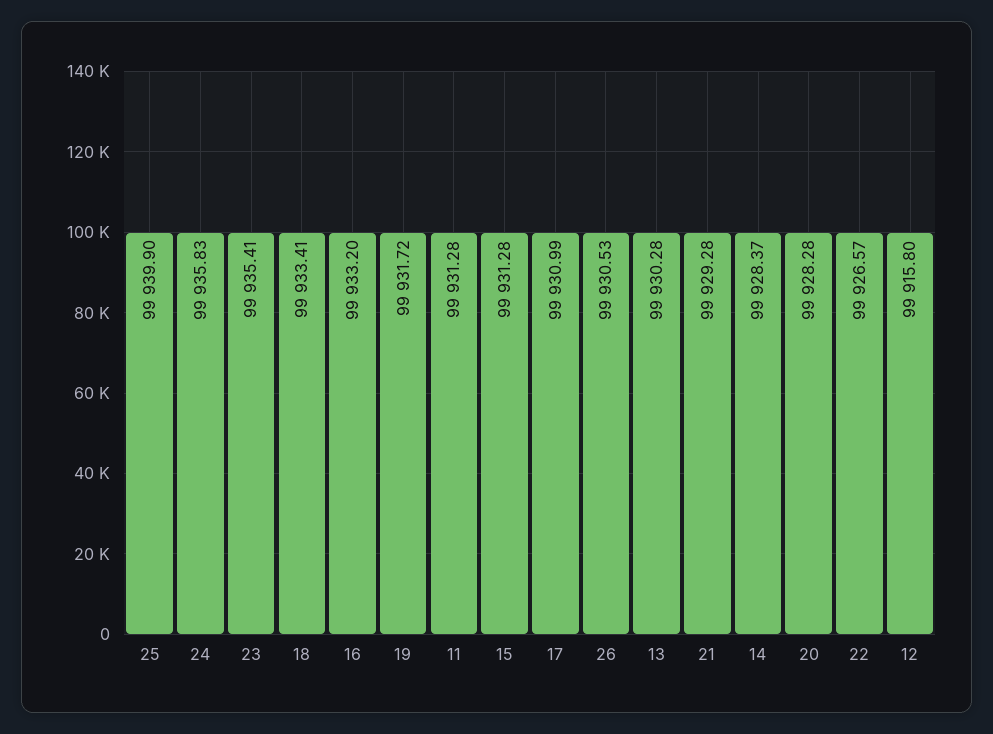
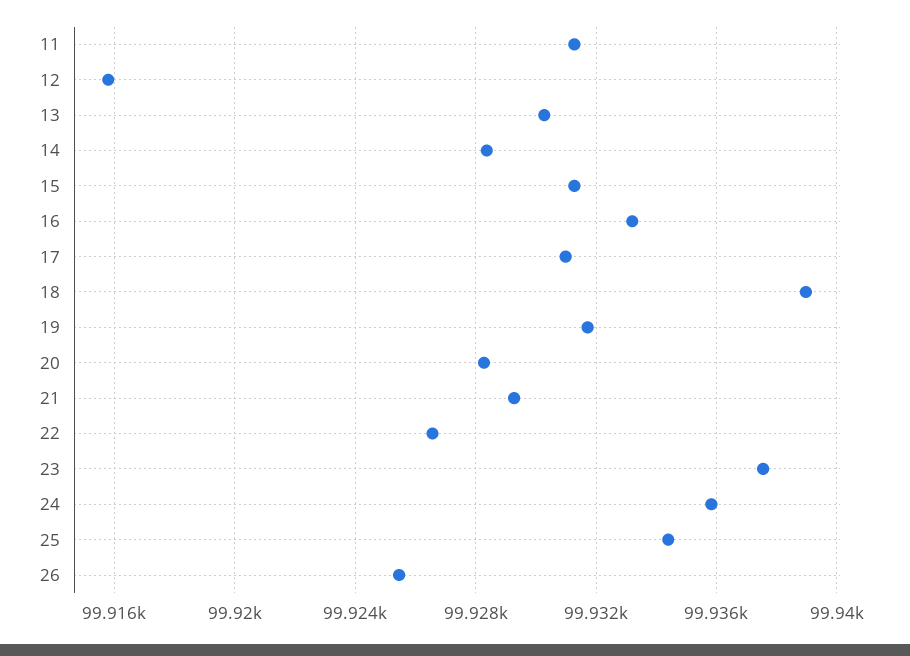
25: 99939.9 -> 99934.5
23: 99935.41 -> 99937.5
18: 99933.41 -> 99939
26: 99930.53 -> 99925.5

